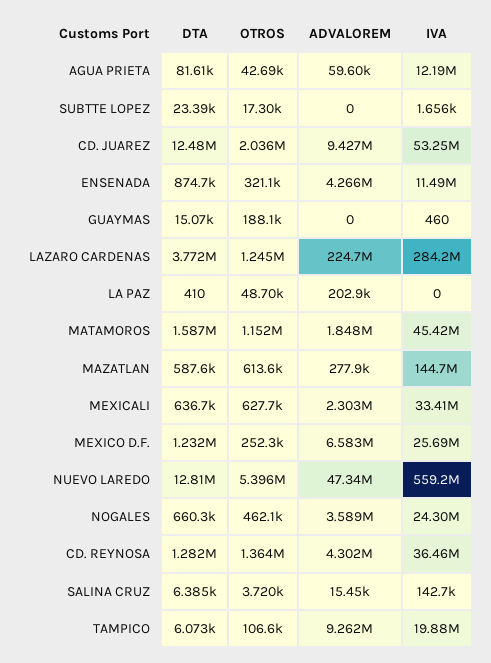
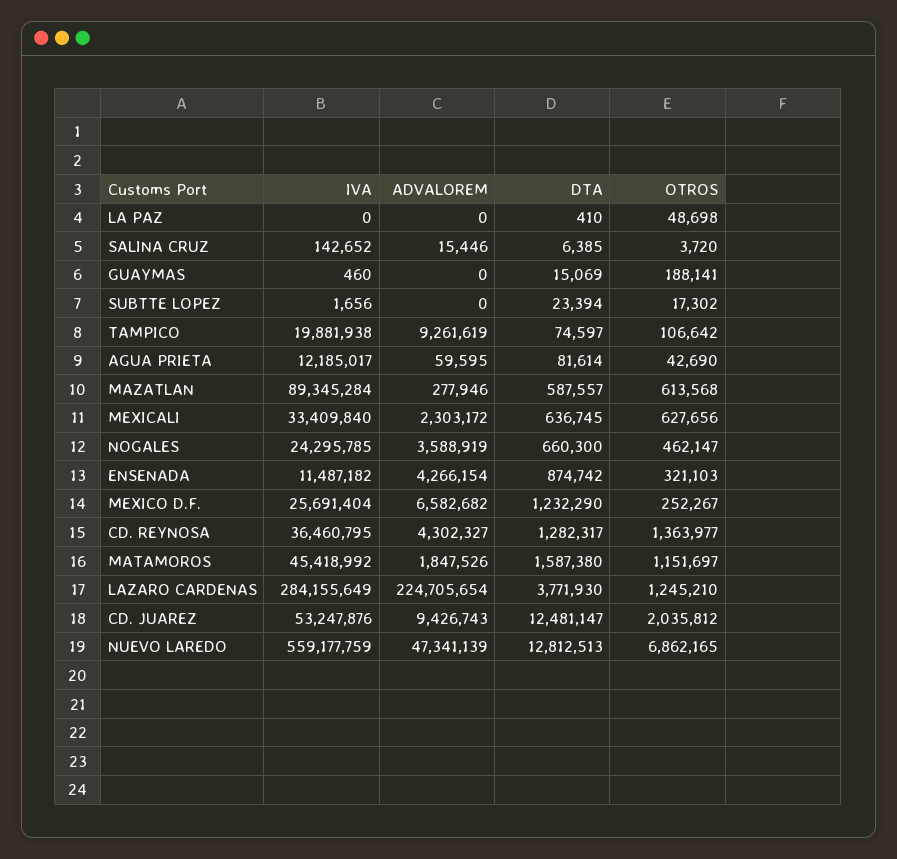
ADVALOREM, LA PAZ: 202900 -> 0
IVA, MAZATLAN: 144700000 -> 89345284
OTROS, NUEVO LAREDO: 5396000 -> 6862165
DTA, TAMPICO: 6073 -> 74597

